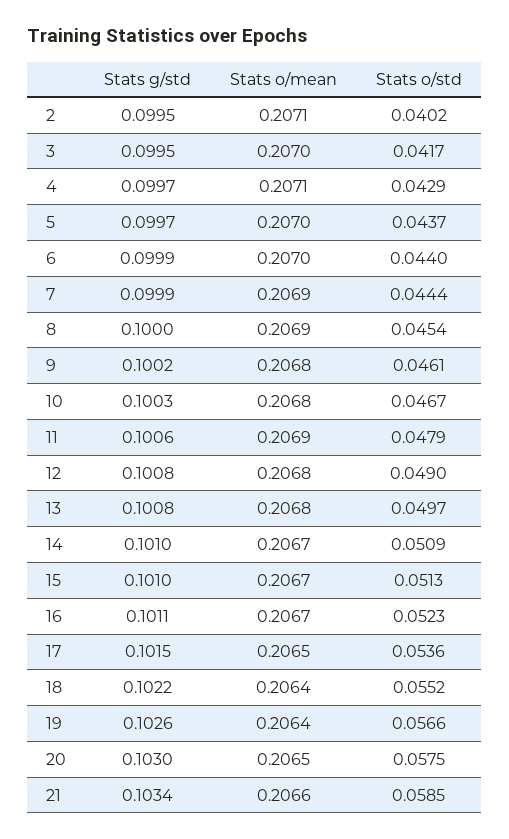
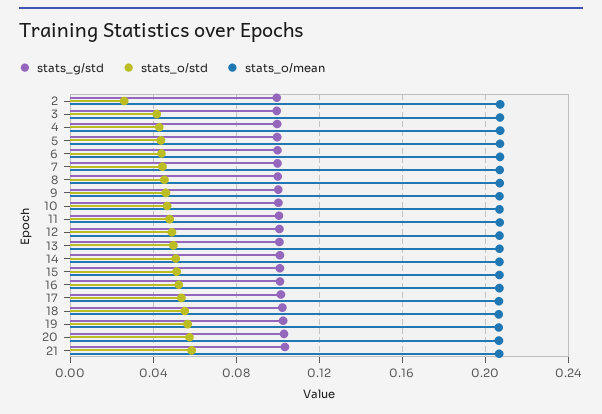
Stats o/std, 2: 0.0402 -> 0.025

